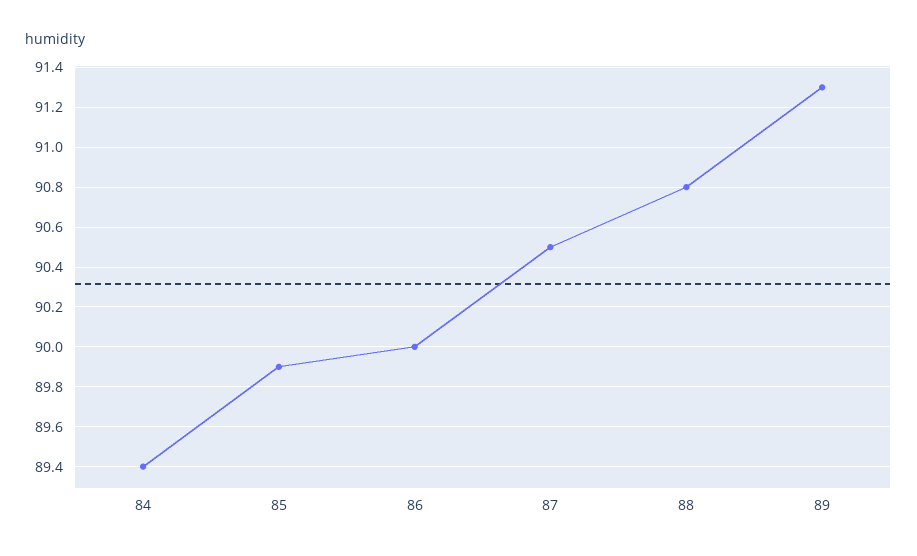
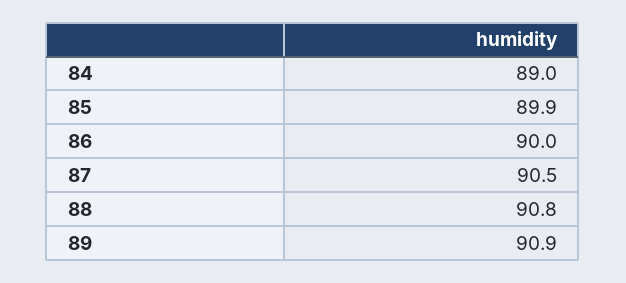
84: 89.4 -> 89
89: 91.3 -> 90.9

